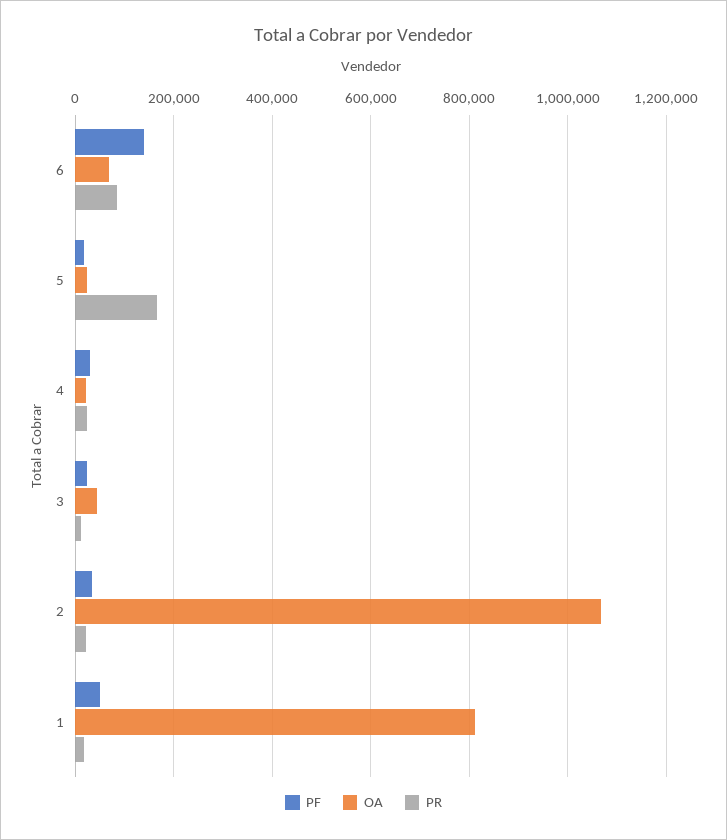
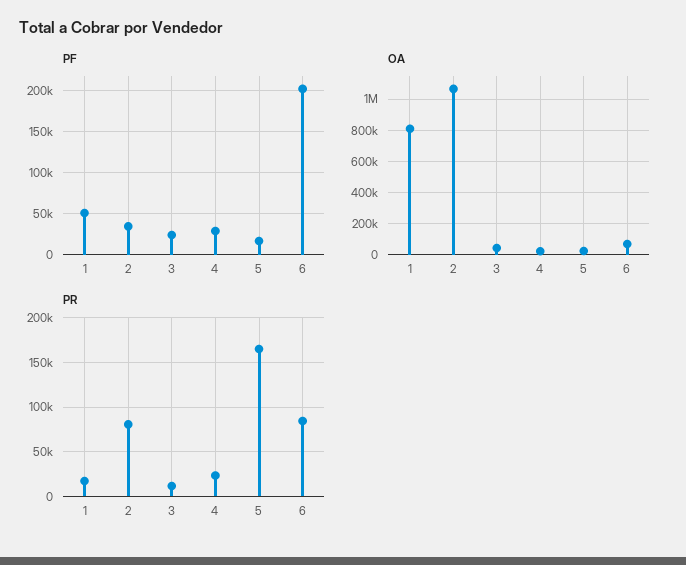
PF, 6: 140000 -> 200000
PR, 2: 20000 -> 80000

